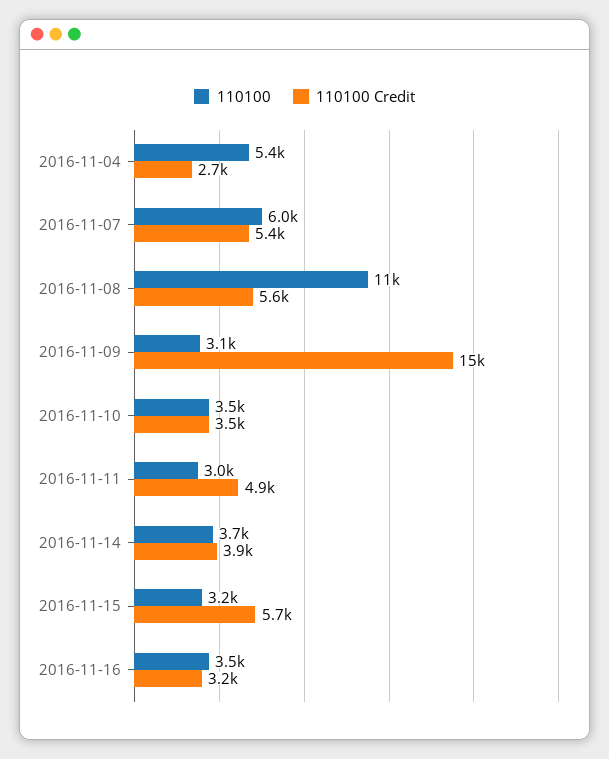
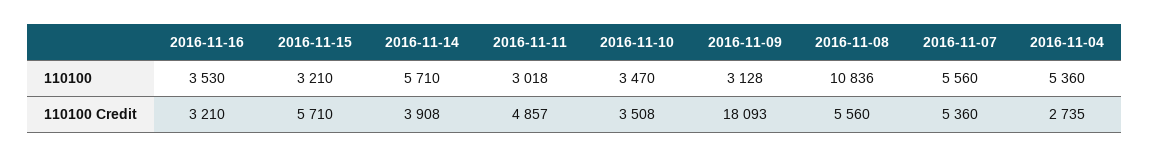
110100, 2016-11-07: 6000 -> 5560
110100 Credit, 2016-11-09: 15000 -> 18093
110100, 2016-11-14: 3700 -> 5710

